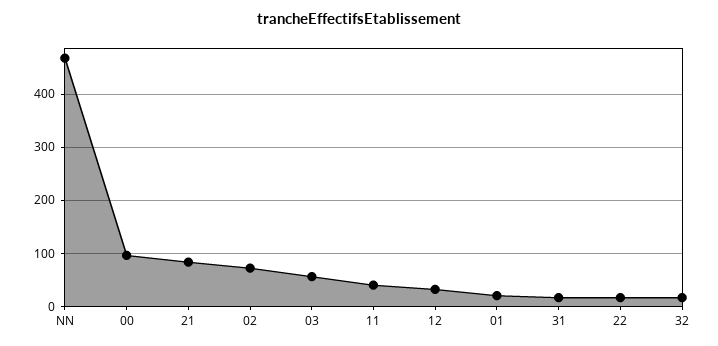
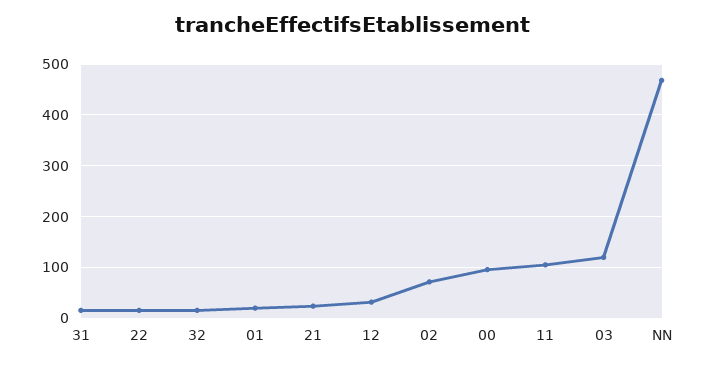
21: 80 -> 20
03: 60 -> 120
11: 40 -> 100

